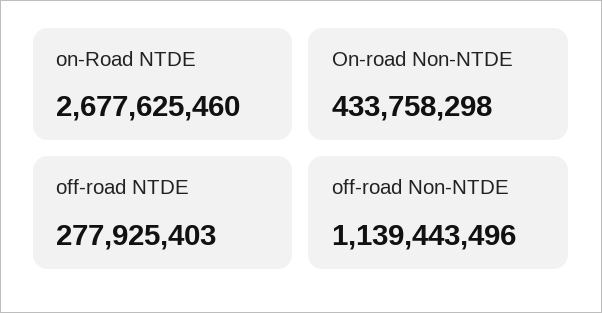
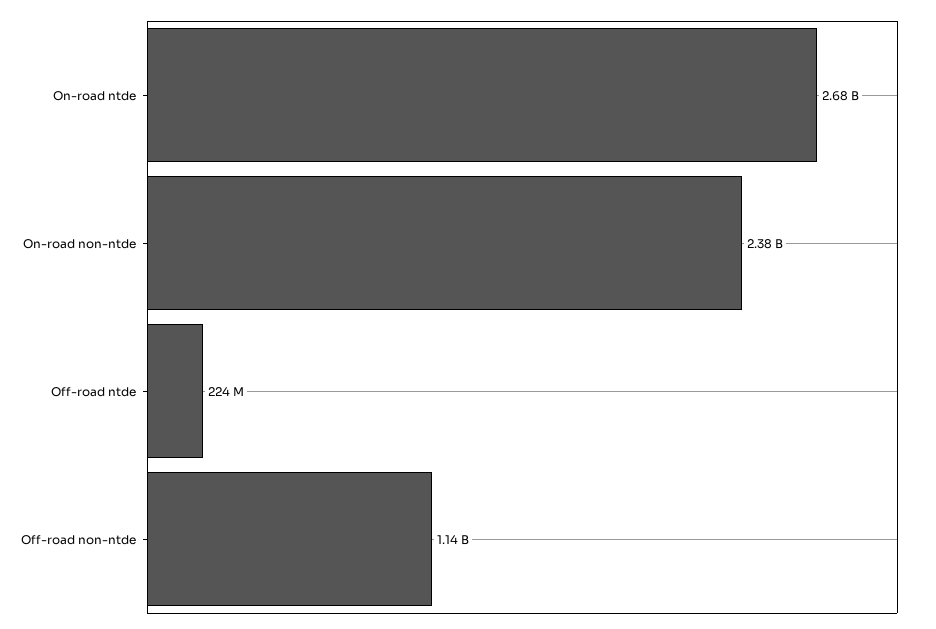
On-road Non-NTDE: 433758298 -> 2380000000
off-road NTDE: 277925403 -> 224000000

